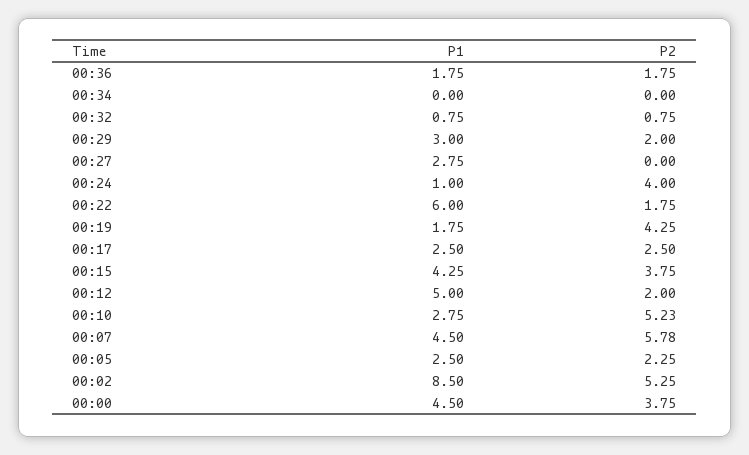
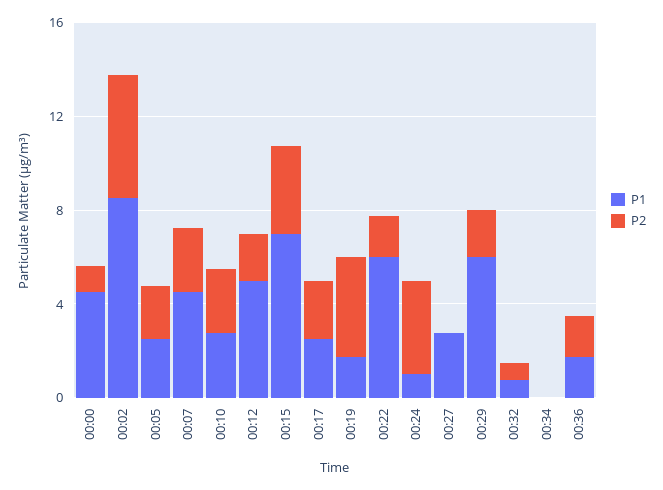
P1, 00:29: 3 -> 6
P1, 00:15: 4.25 -> 7
P2, 00:10: 5.23 -> 3
P2, 00:07: 5.78 -> 3
P2, 00:00: 3.75 -> 1

